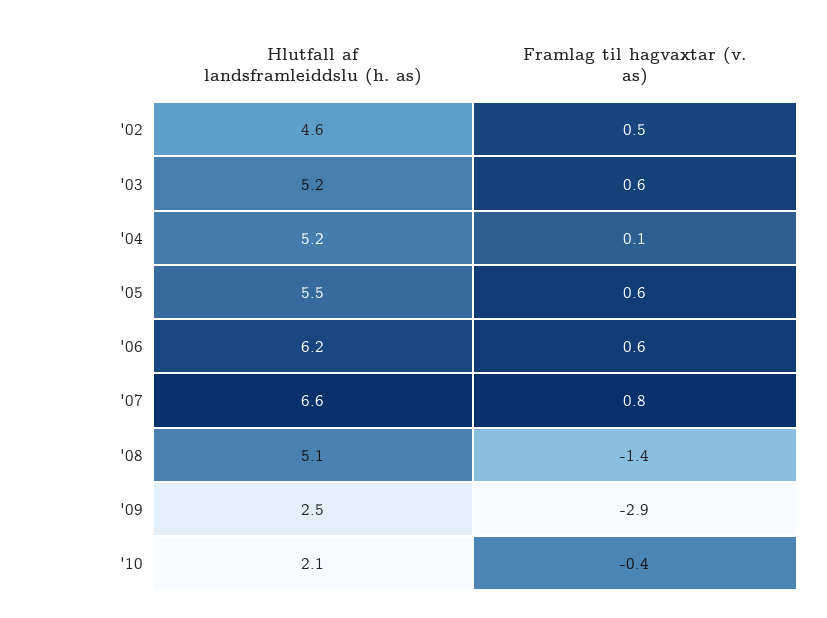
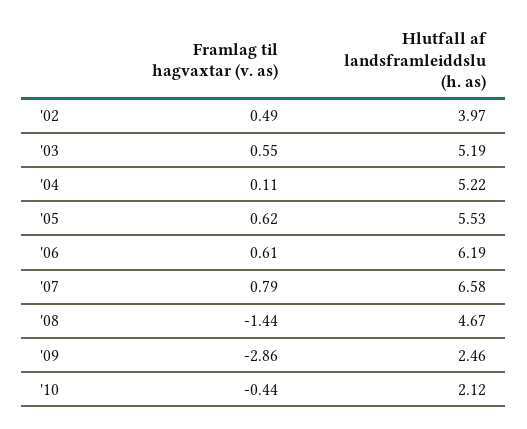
Hlutfall af landsframleiddslu (h. as), '02: 4.6 -> 3.97
Hlutfall af landsframleiddslu (h. as), '08: 5.1 -> 4.67

